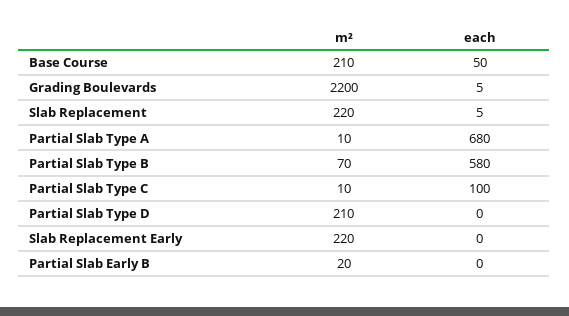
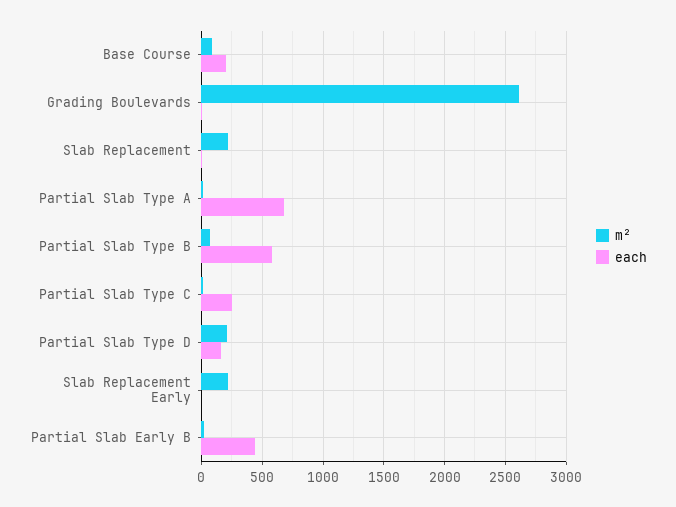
m², Base Course: 210 -> 100
each, Base Course: 50 -> 200
m², Grading Boulevards: 2200 -> 2600
each, Partial Slab Type C: 100 -> 250
each, Partial Slab Type D: 0 -> 150
each, Partial Slab Early B: 0 -> 450

